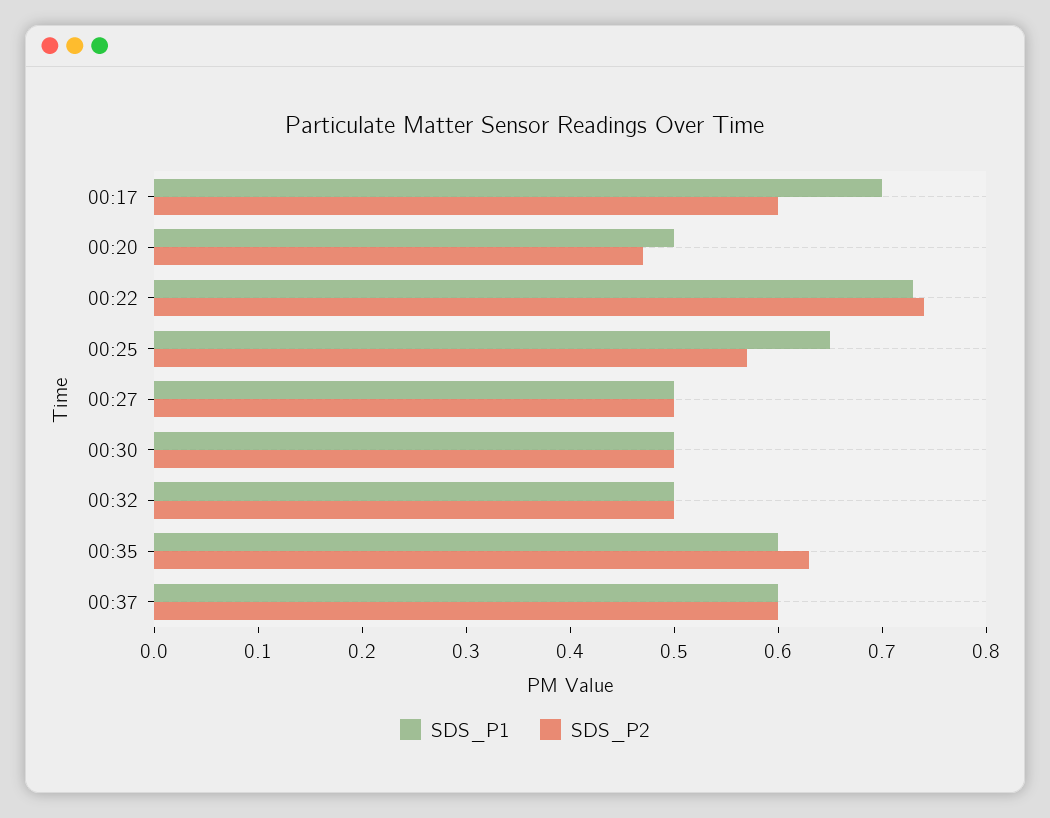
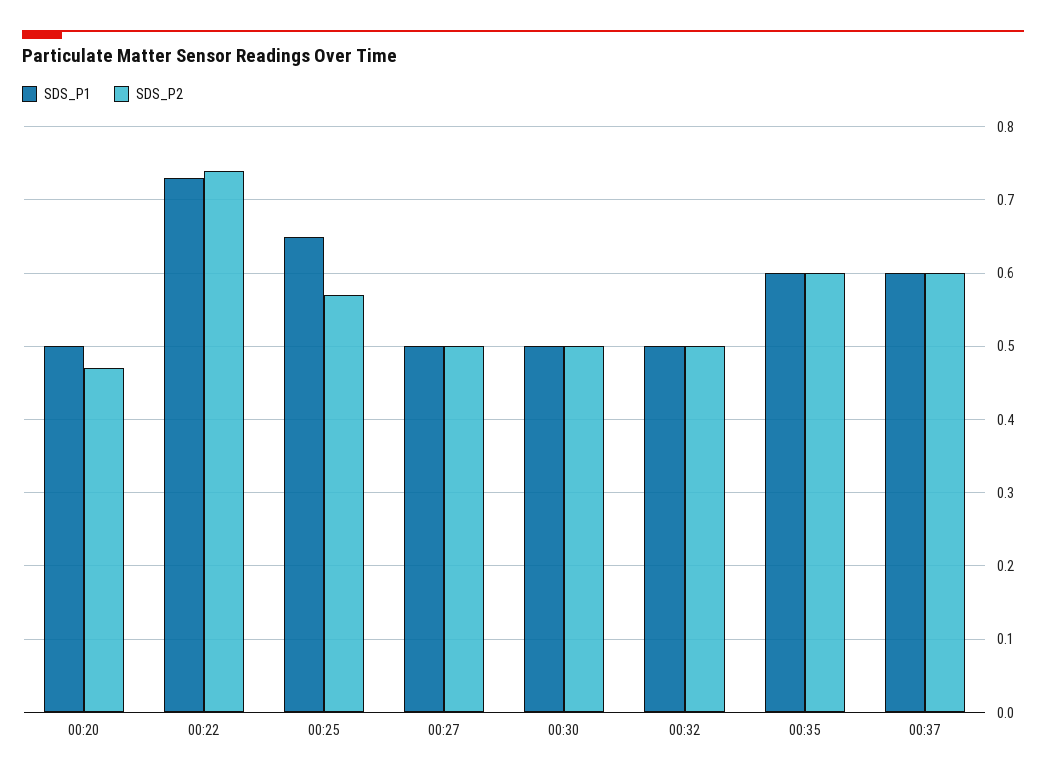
SDS_P1, 00:17: 0.7 -> none
SDS_P2, 00:17: 0.6 -> none
SDS_P2, 00:35: 0.63 -> 0.6

